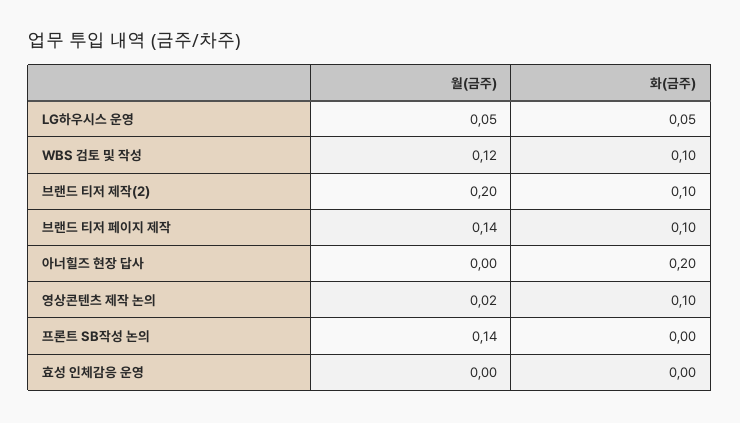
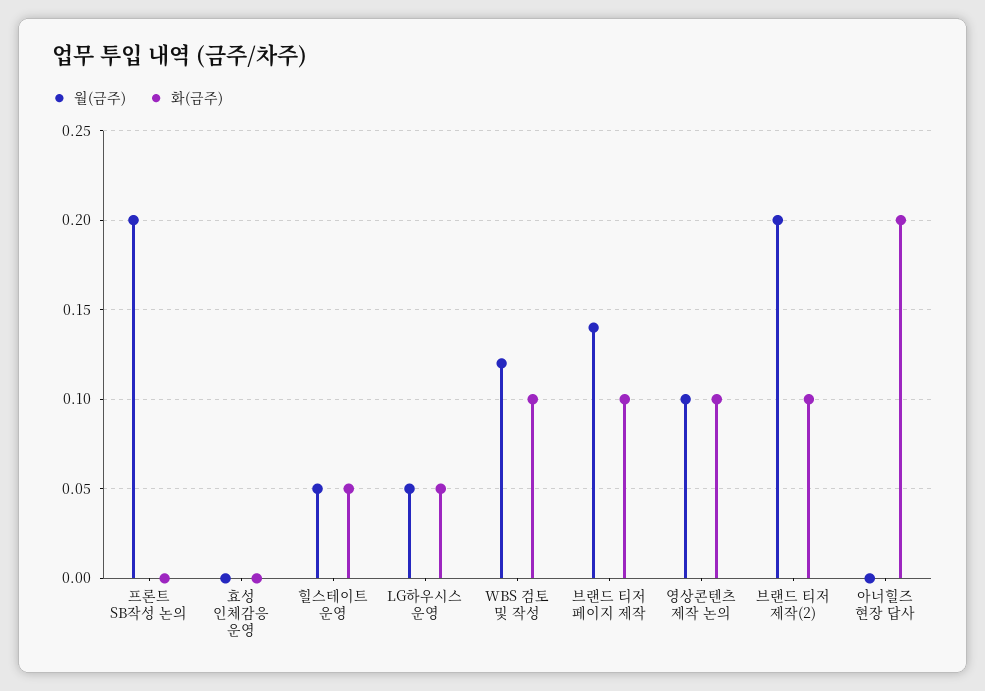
월(금주), 영상콘텐츠 제작 논의: 0.02 -> 0.1
월(금주), 프론트 SB작성 논의: 0.14 -> 0.2
월(금주), 힐스테이트 운영: none -> 0.05
화(금주), 힐스테이트 운영: none -> 0.05

